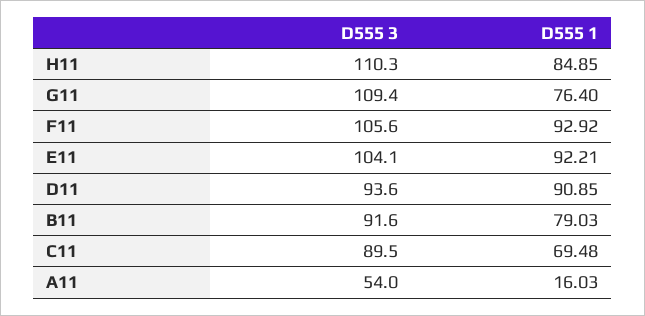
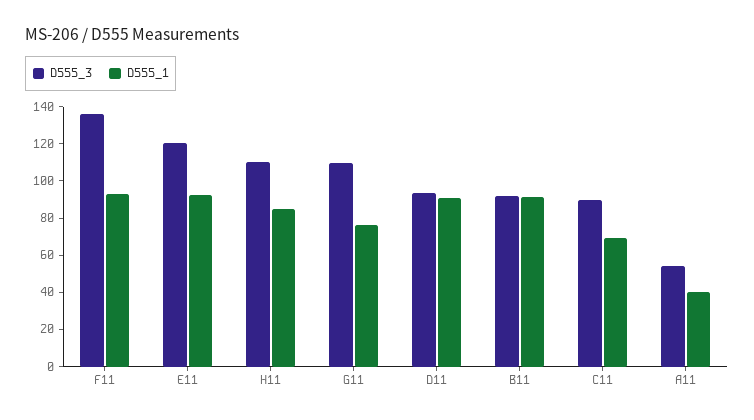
D555 3, F11: 105.6 -> 135
D555 3, E11: 104.1 -> 120
D555 1, B11: 79.03 -> 90
D555 1, A11: 16.03 -> 40

